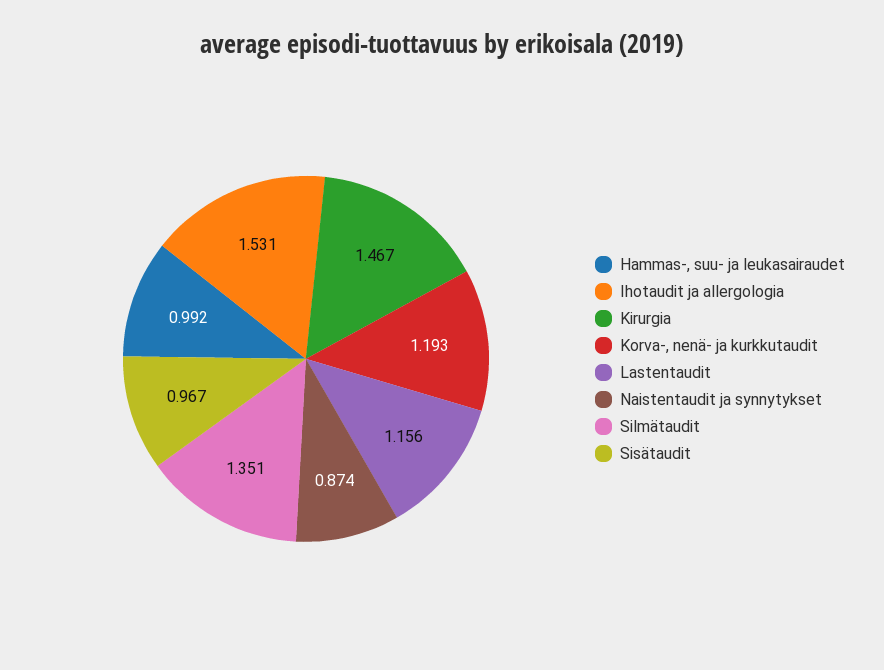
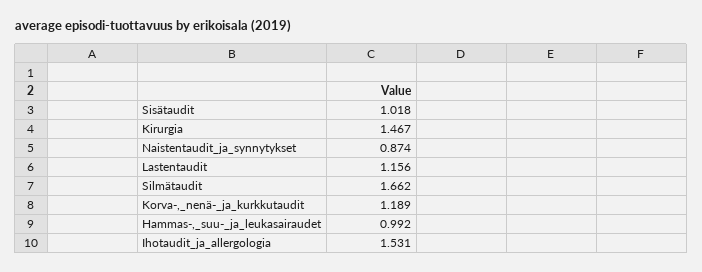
Korva-, nenä- ja kurkkutaudit: 1.193 -> 1.189
Silmätaudit: 1.351 -> 1.662
Sisätaudit: 0.967 -> 1.018

